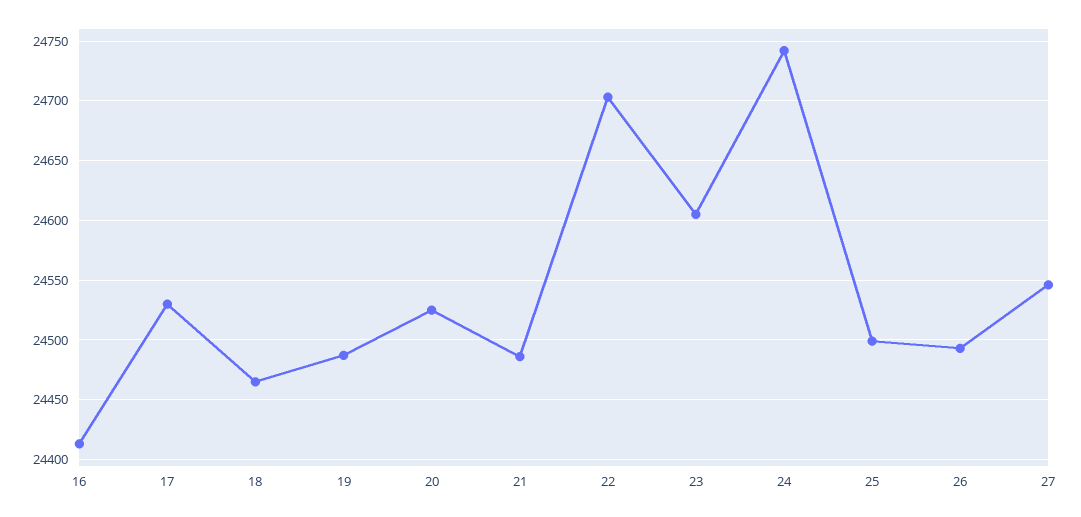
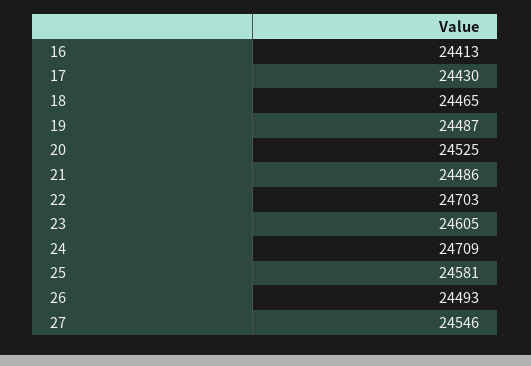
17: 24530 -> 24430
24: 24740 -> 24709
25: 24500 -> 24581

